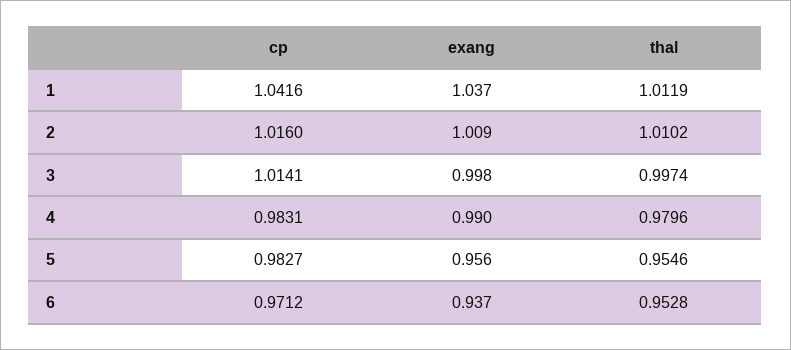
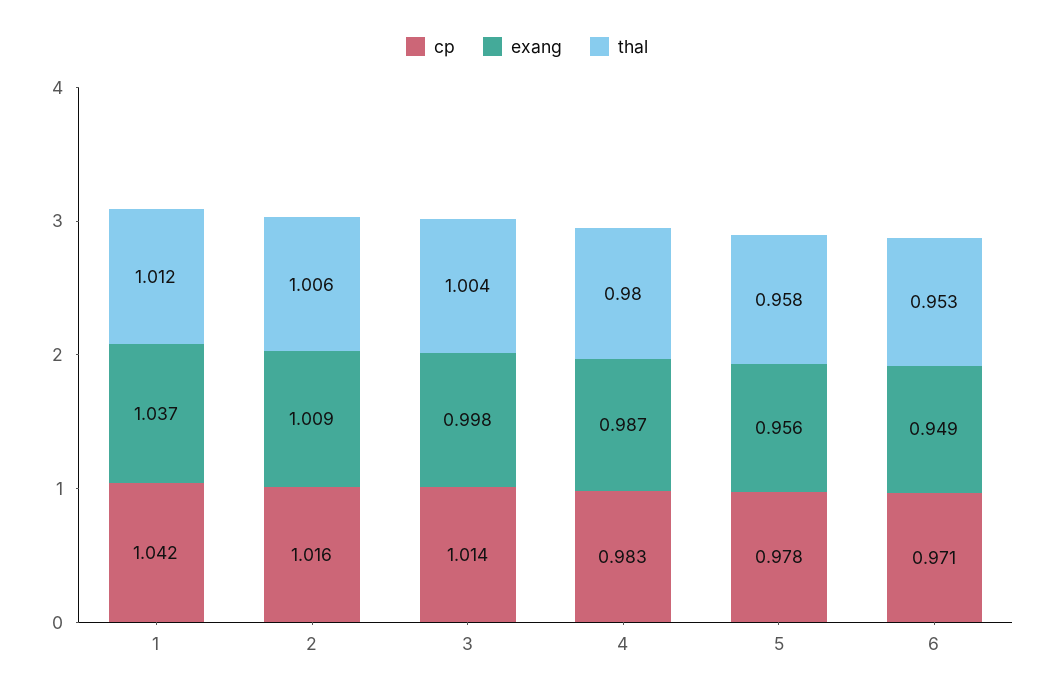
thal, 2: 1.0102 -> 1.006
thal, 3: 0.9974 -> 1.004
exang, 4: 0.99 -> 0.987
cp, 5: 0.9827 -> 0.978
thal, 5: 0.9546 -> 0.958
exang, 6: 0.937 -> 0.949

